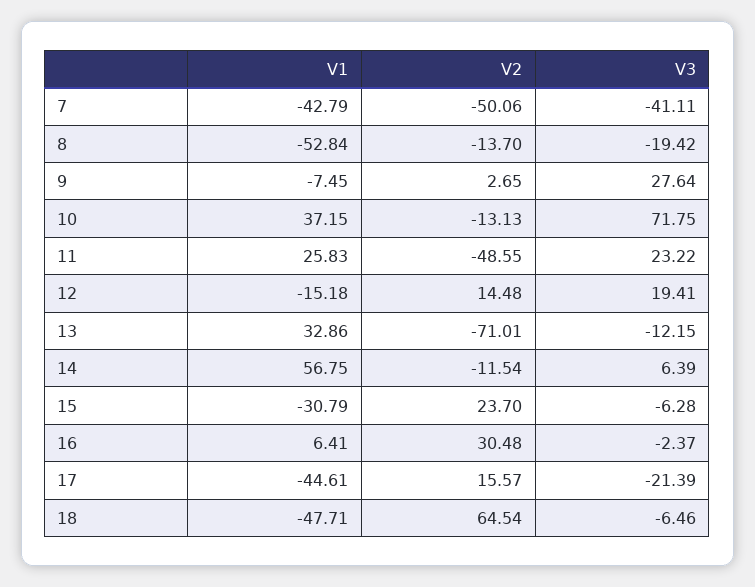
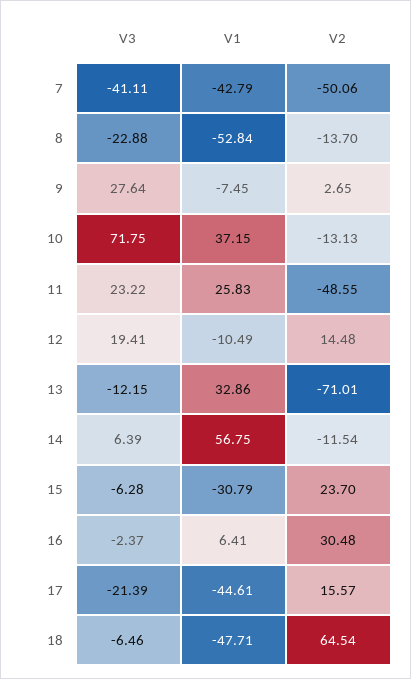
V3, 8: -19.42 -> -22.88
V1, 12: -15.18 -> -10.49

